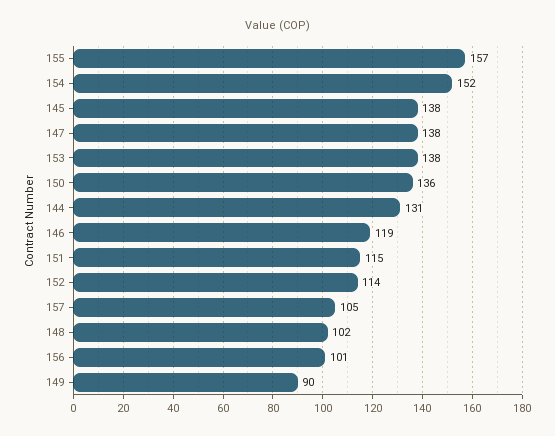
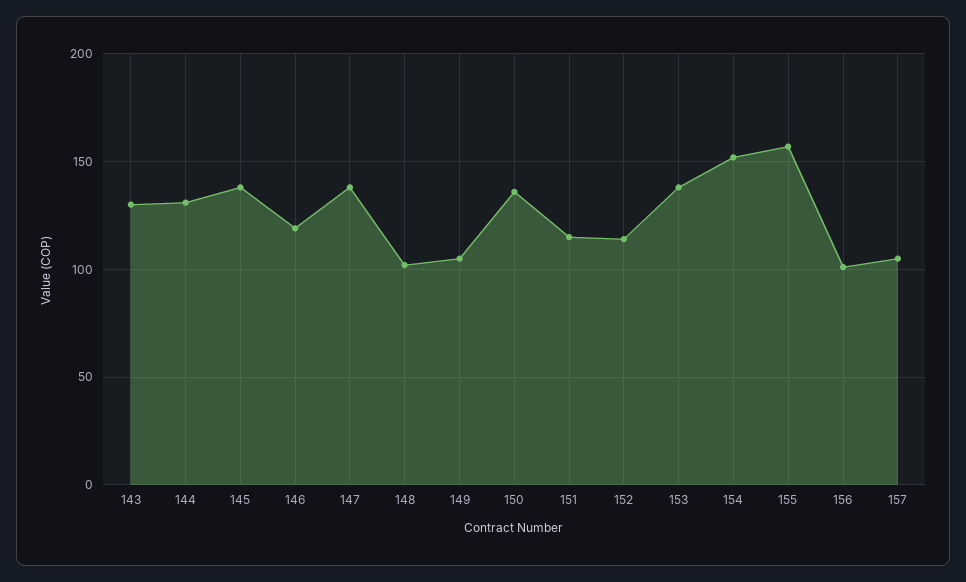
149: 90 -> 105
143: none -> 130

